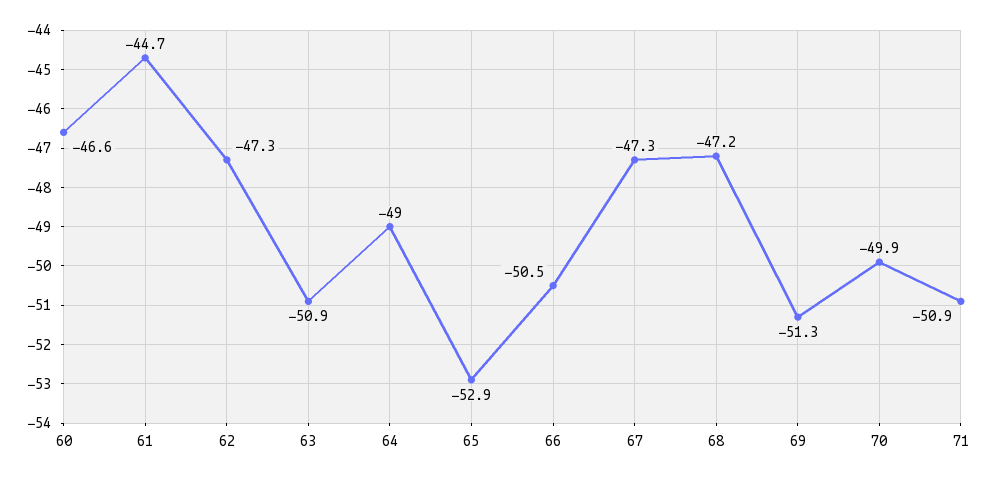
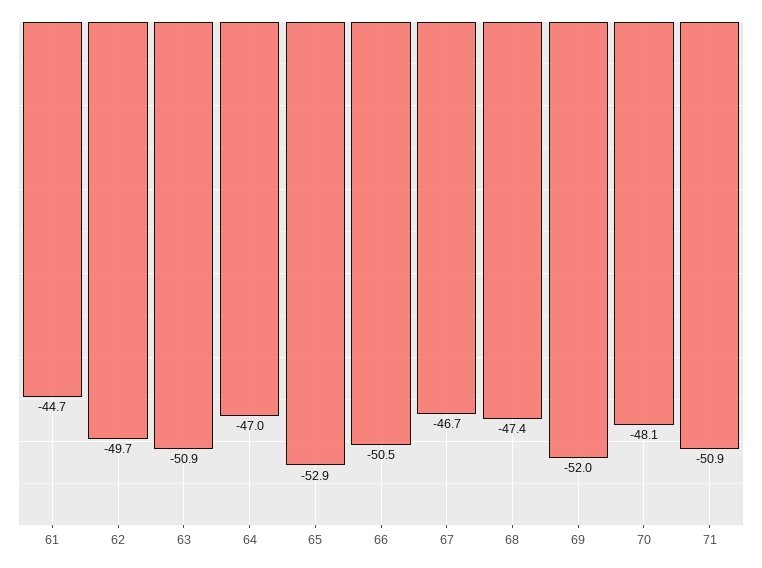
60: -46.6 -> none
62: -47.3 -> -49.7
64: -49 -> -47
67: -47.3 -> -46.7
68: -47.2 -> -47.4
69: -51.3 -> -52
70: -49.9 -> -48.1

